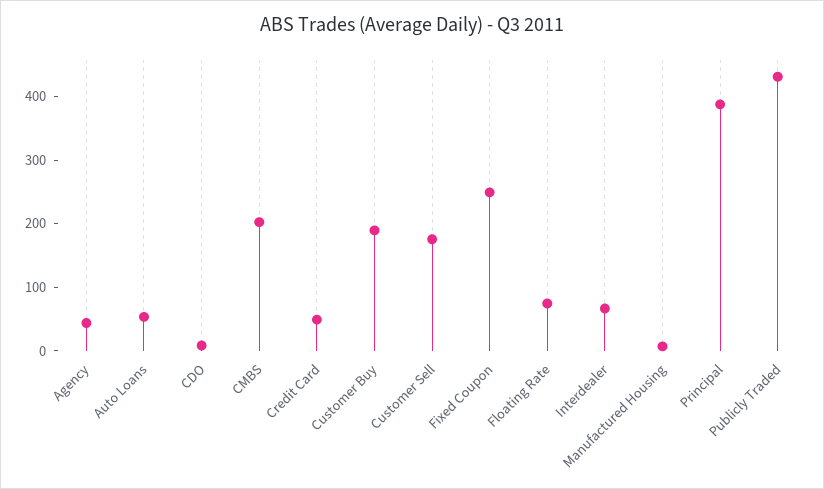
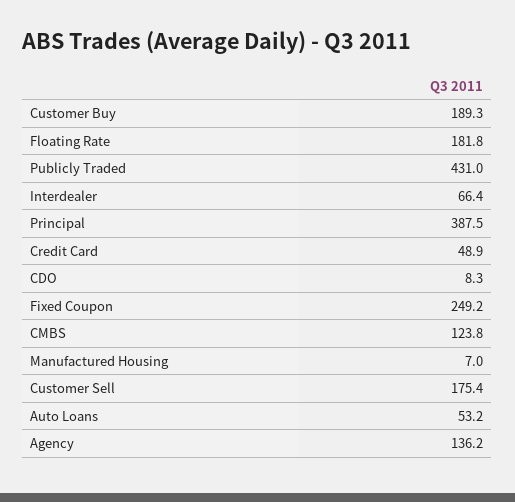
Agency: 40 -> 136.2
CMBS: 200 -> 123.8
Floating Rate: 80 -> 181.8

